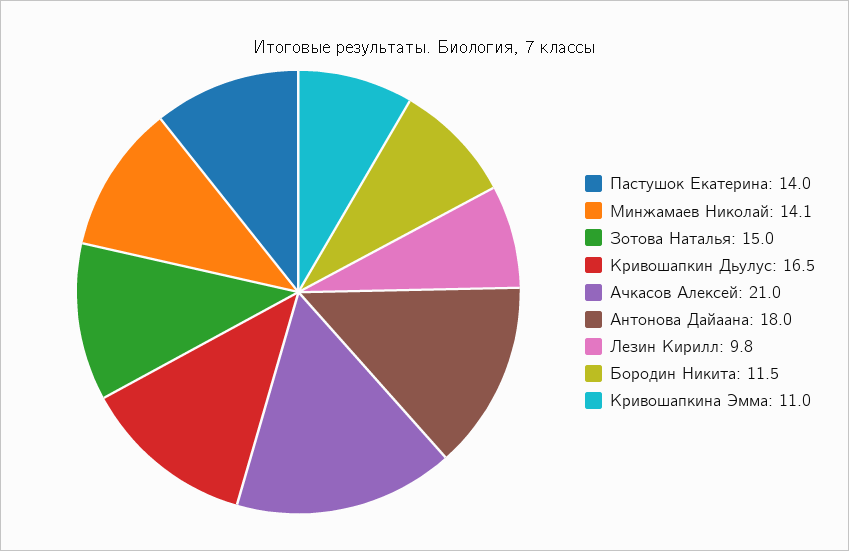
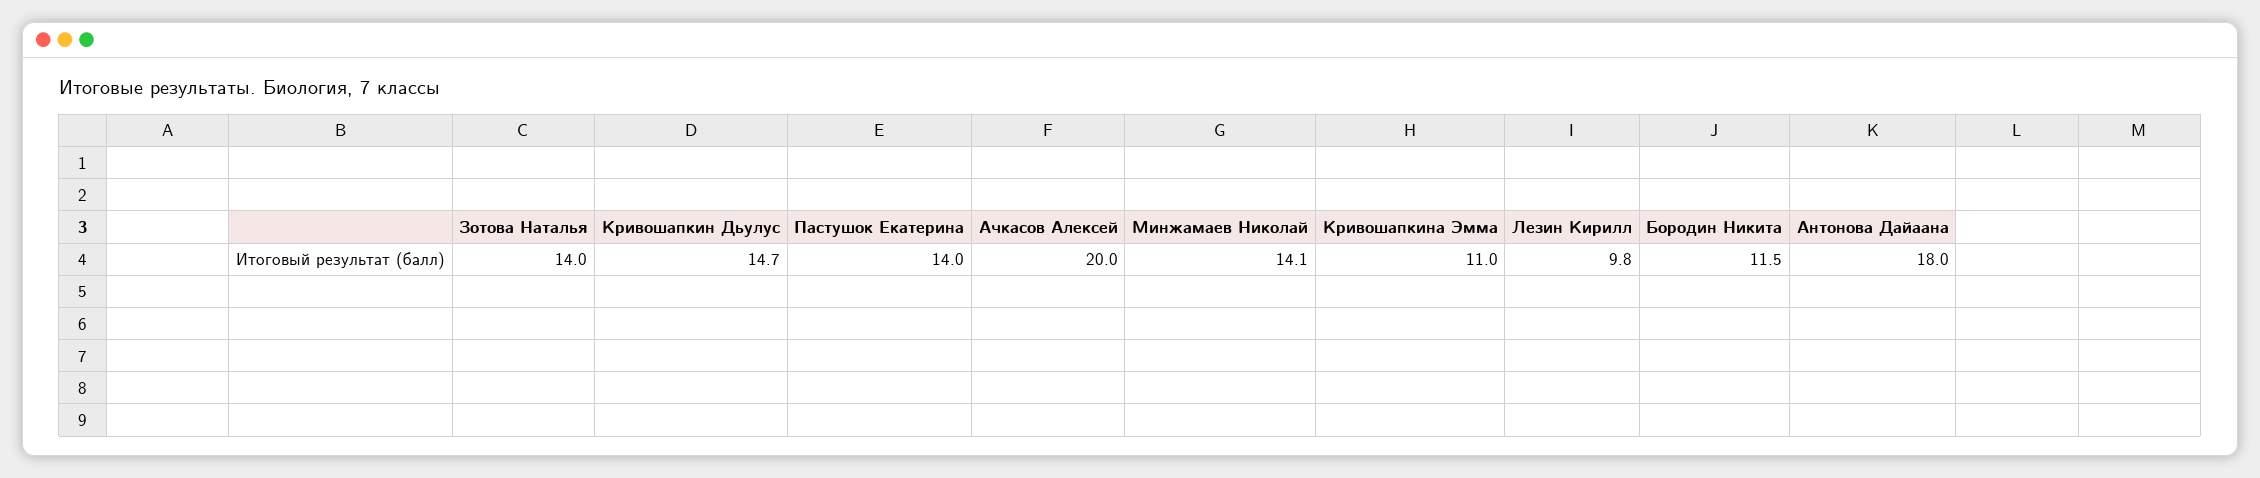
Зотова Наталья: 15 -> 14
Кривошапкин Дьулус: 16.5 -> 14.7
Ачкасов Алексей: 21 -> 20

